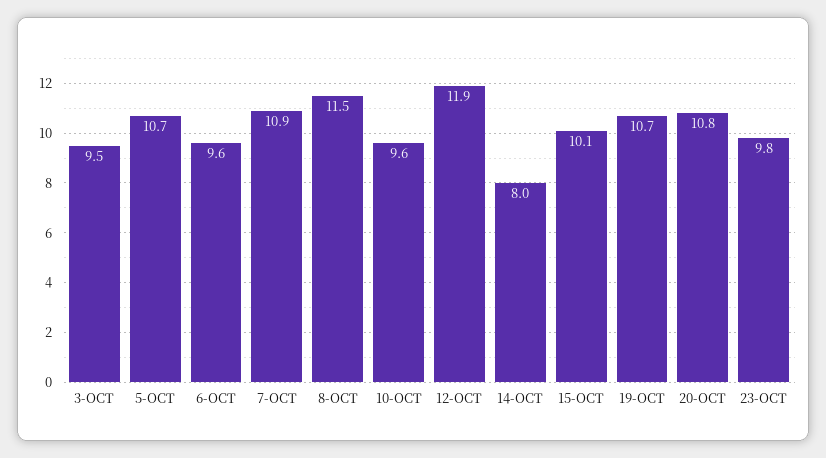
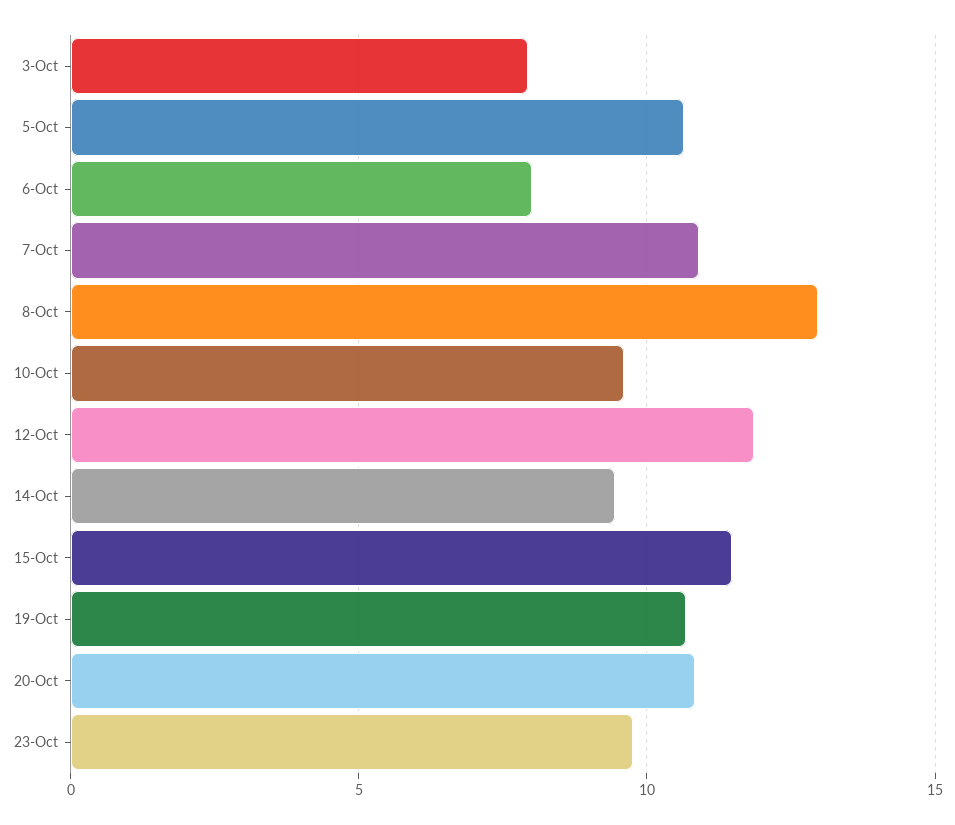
3-OCT: 9.5 -> 8
6-OCT: 9.6 -> 8
8-OCT: 11.5 -> 13
14-OCT: 8 -> 9.5
15-OCT: 10.1 -> 11.5

